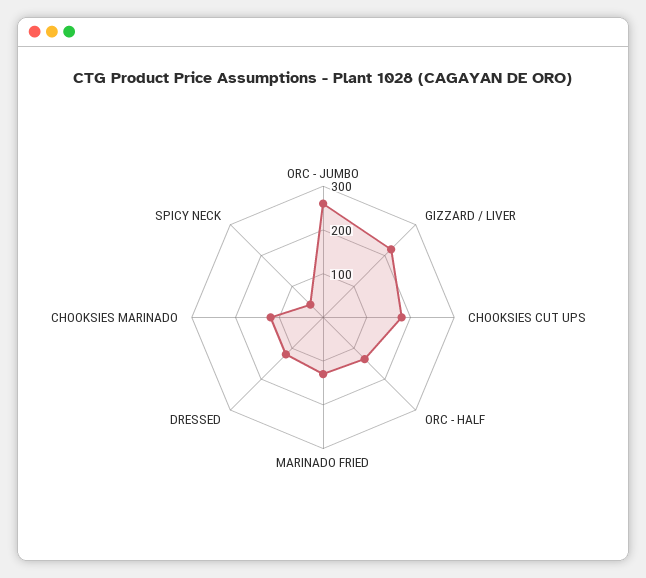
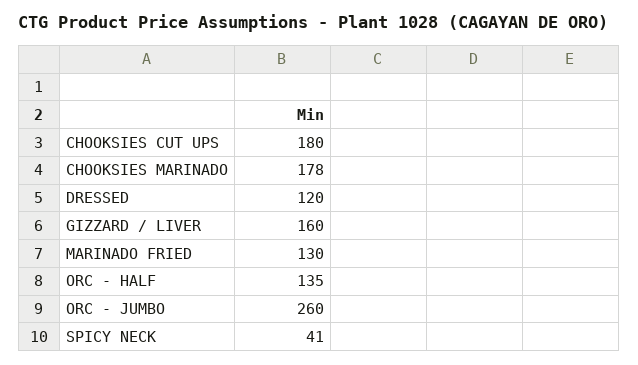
GIZZARD / LIVER: 220 -> 160
CHOOKSIES MARINADO: 120 -> 178

